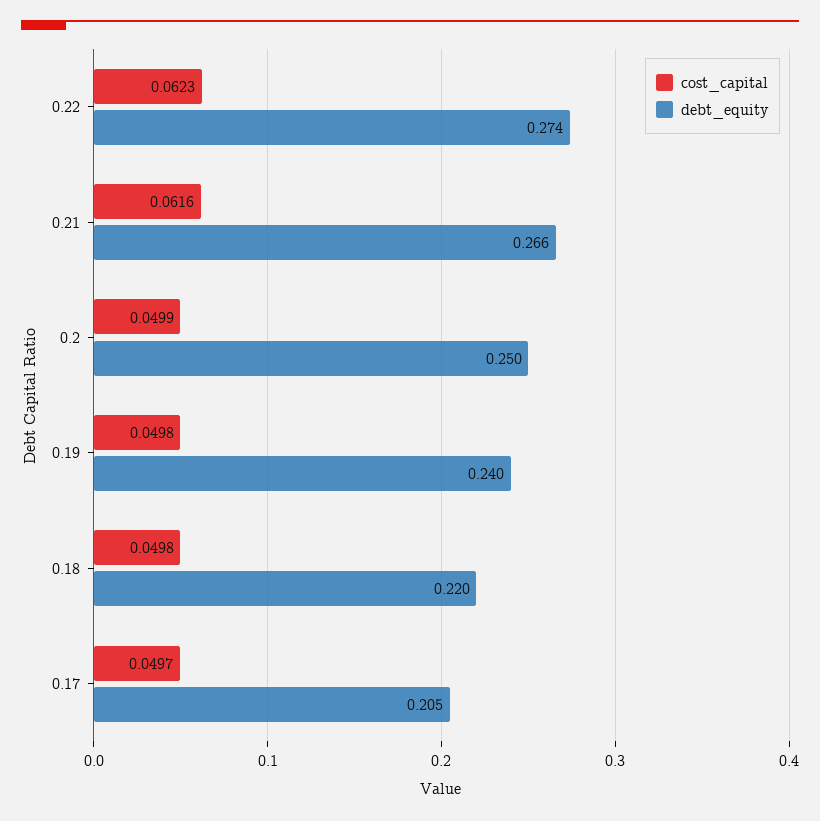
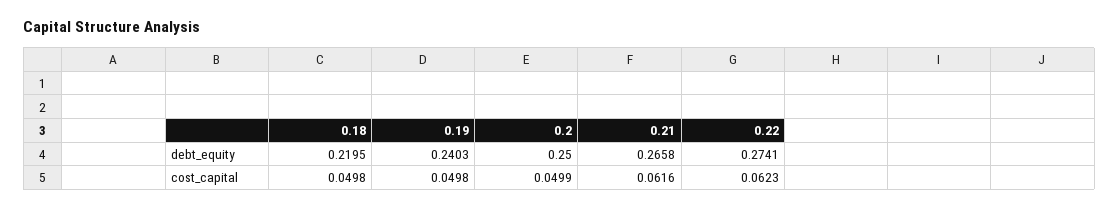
cost_capital, 0.17: 0.0497 -> none
debt_equity, 0.17: 0.205 -> none

